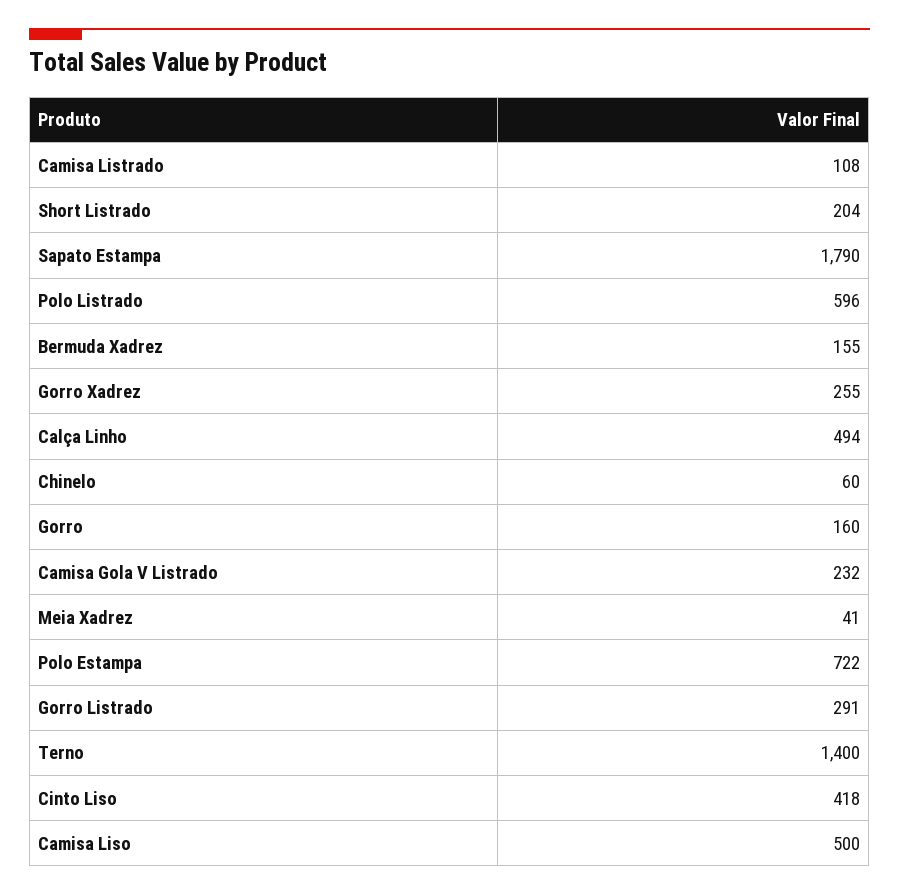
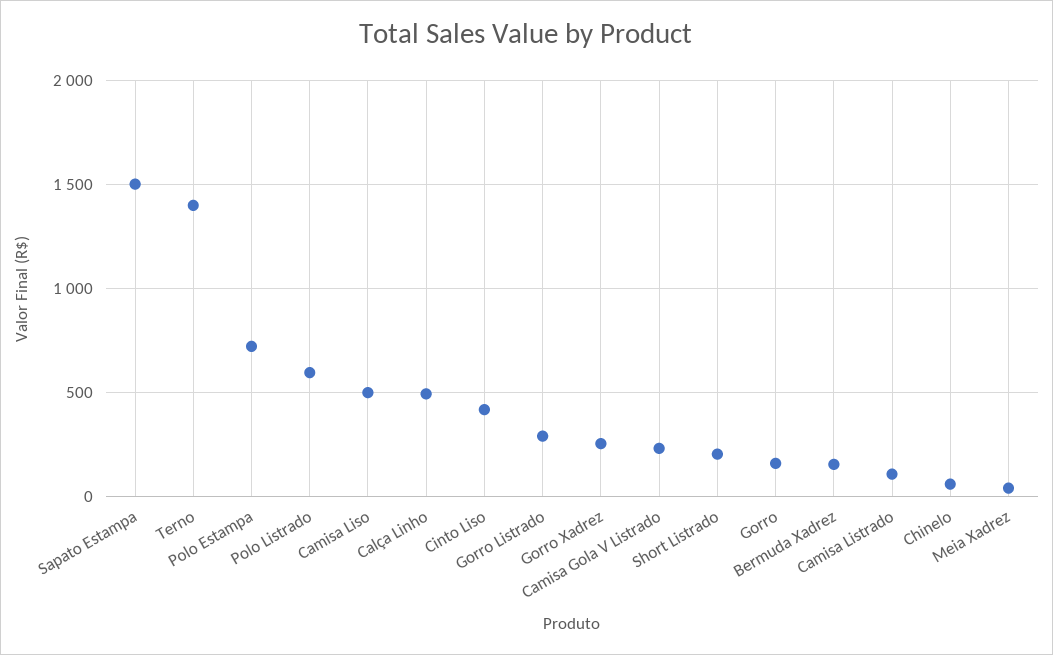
Sapato Estampa: 1790 -> 1500

